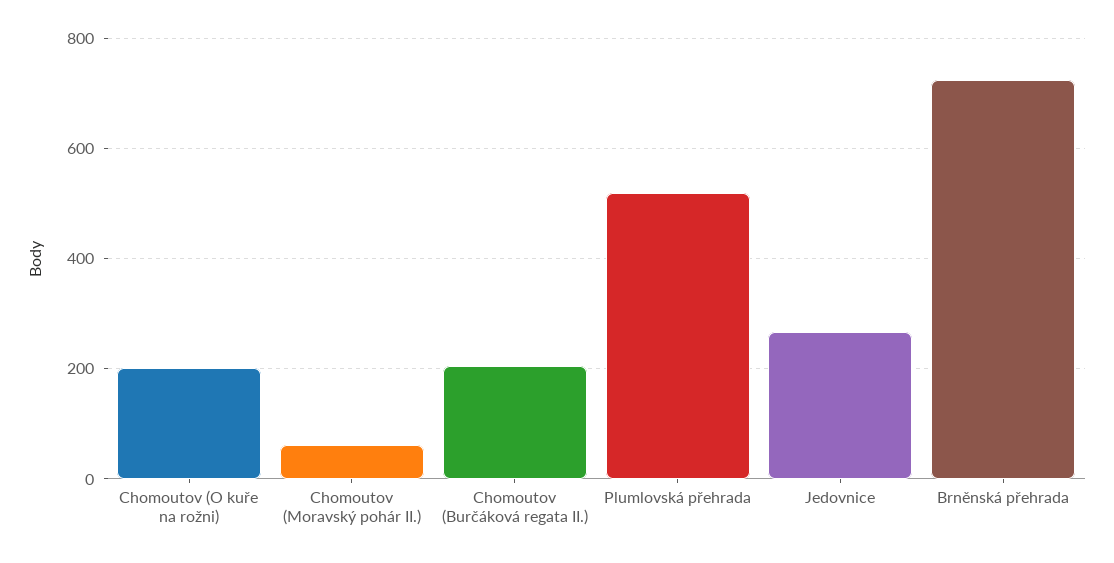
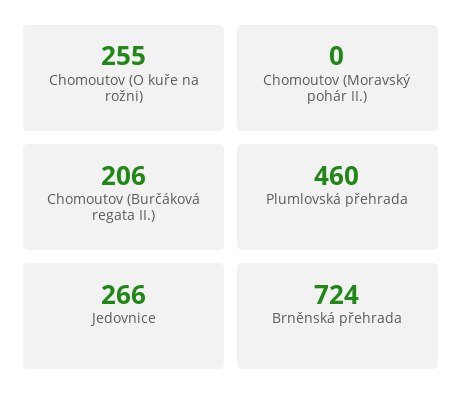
Chomoutov (O kuře na rožni): 200 -> 255
Chomoutov (Moravský pohár II.): 60 -> 0
Plumlovská přehrada: 520 -> 460

